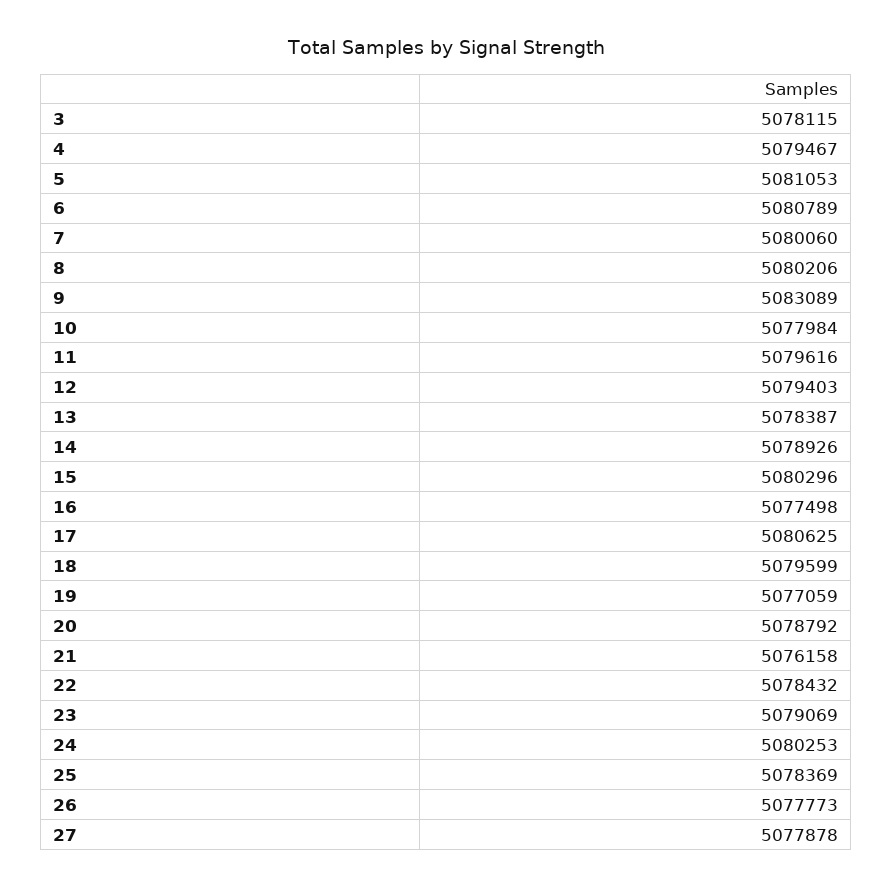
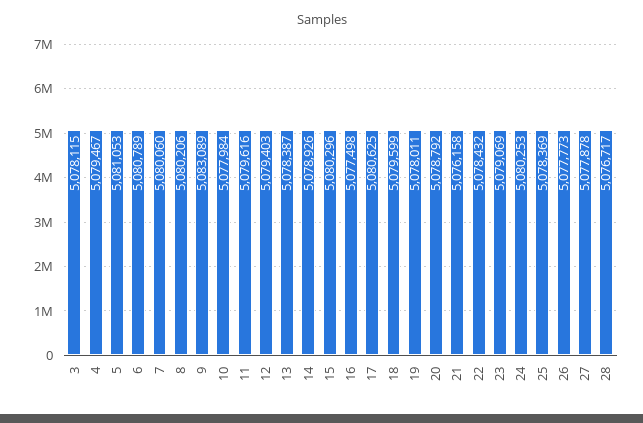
19: 5077059 -> 5078011
28: none -> 5076717

